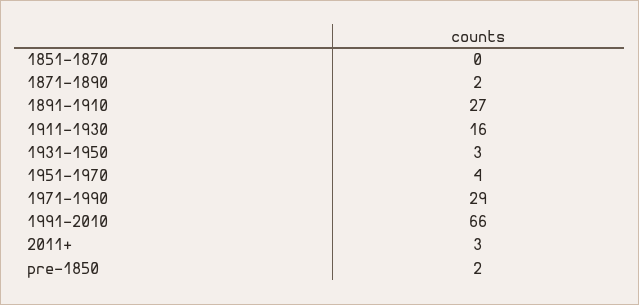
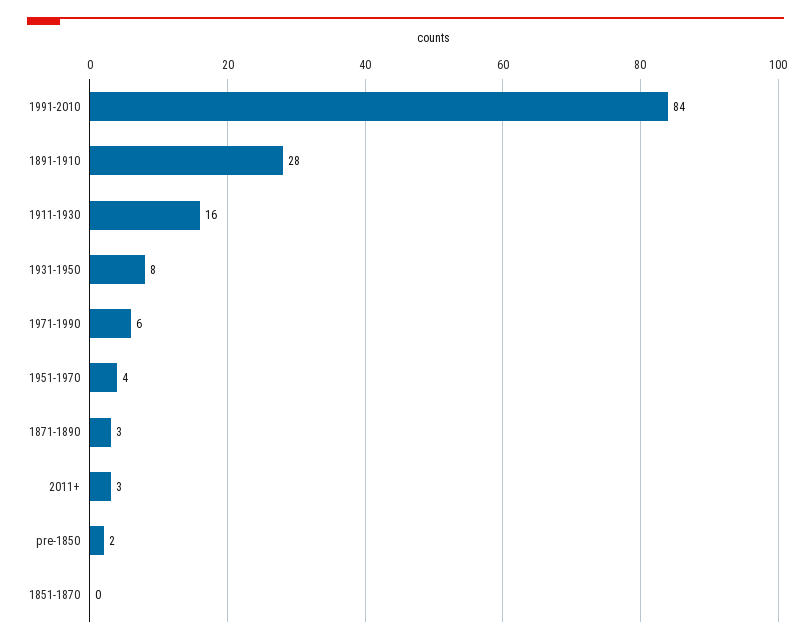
1871-1890: 2 -> 3
1891-1910: 27 -> 28
1931-1950: 3 -> 8
1971-1990: 29 -> 6
1991-2010: 66 -> 84

